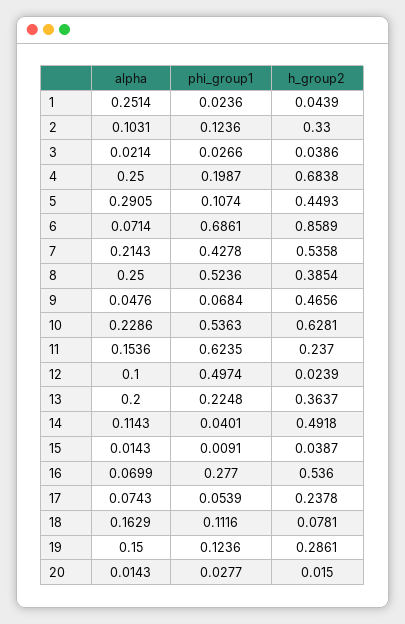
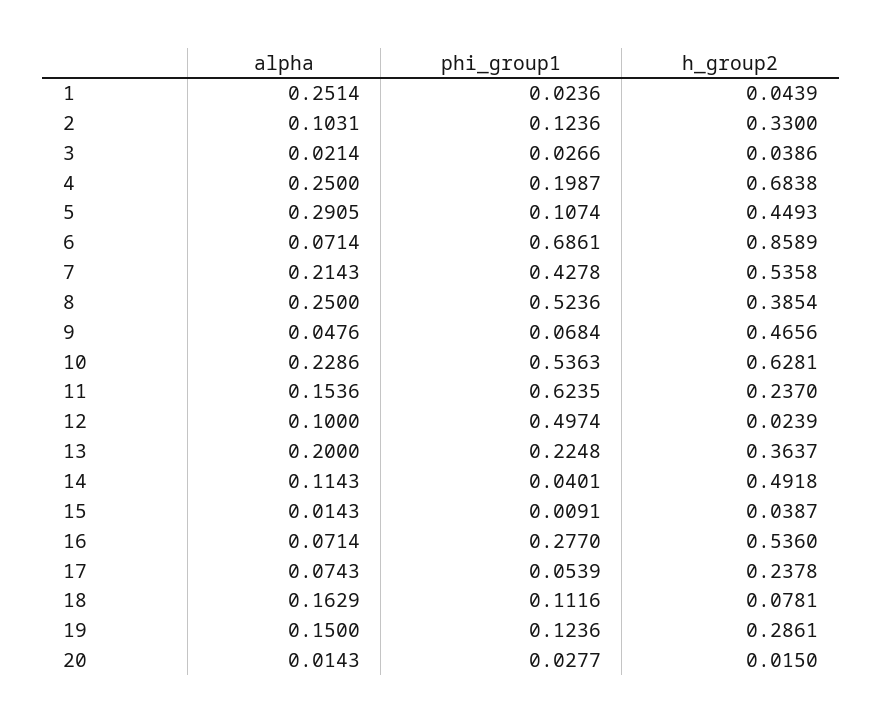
alpha, 16: 0.0699 -> 0.0714

